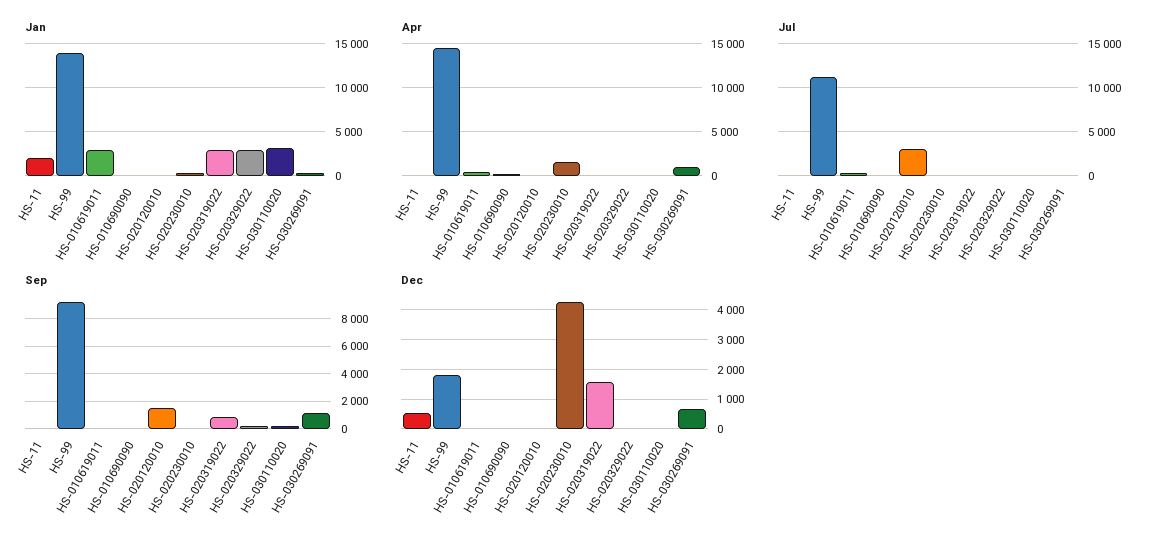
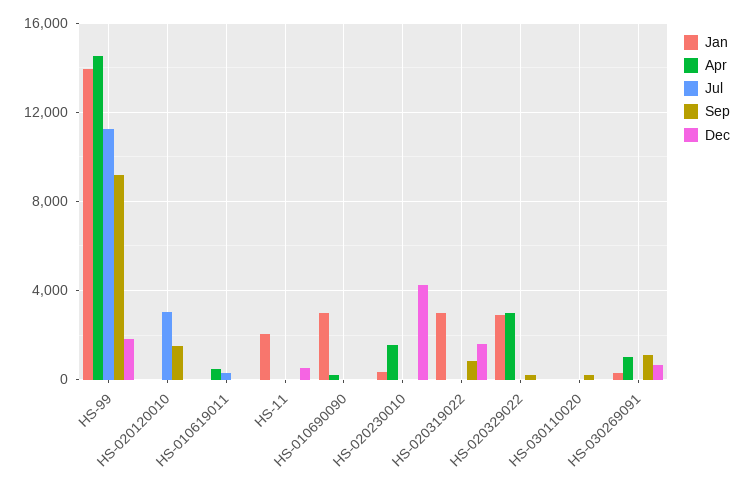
Jan, HS-010619011: 3000 -> 0
Jan, HS-010690090: 0 -> 3000
Jan, HS-030110020: 3000 -> 0
Apr, HS-020329022: 0 -> 3000

